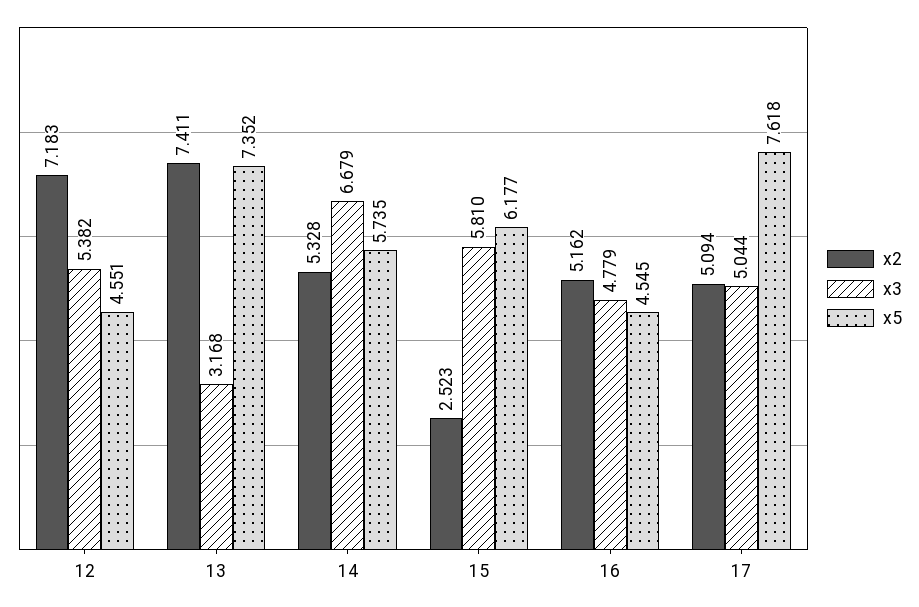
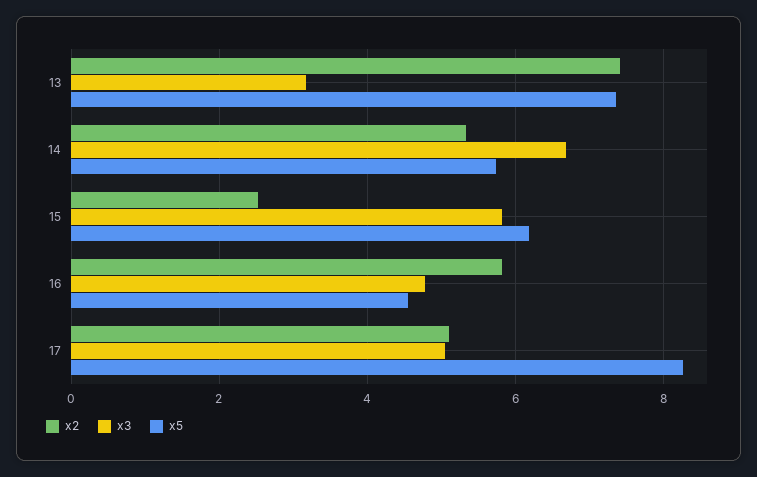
x2, 12: 7.183 -> none
x3, 12: 5.382 -> none
x5, 12: 4.551 -> none
x2, 16: 5.162 -> 5.8
x5, 17: 7.618 -> 8.2

